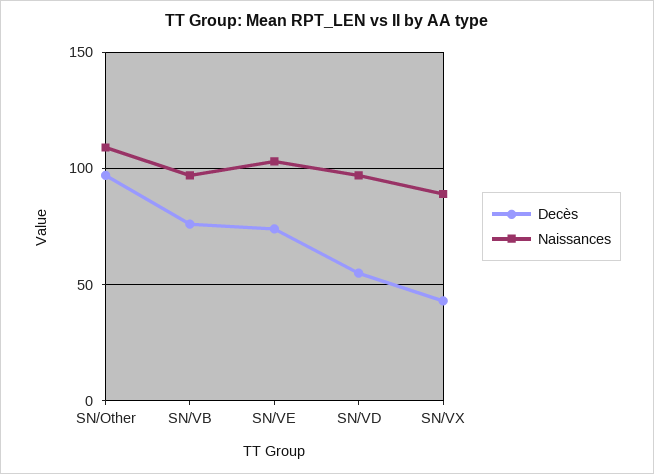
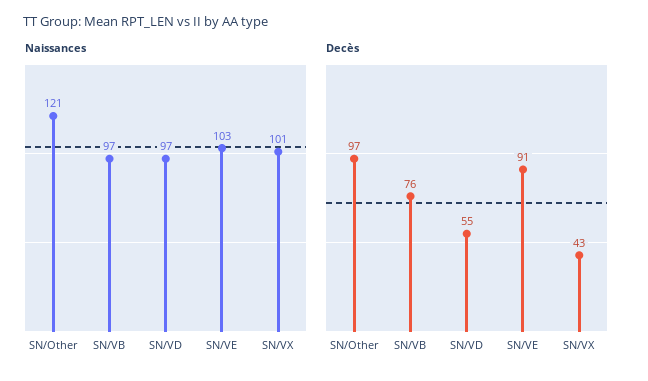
Naissances, SN/Other: 110 -> 121
Decès, SN/VE: 75 -> 91
Naissances, SN/VX: 90 -> 101

